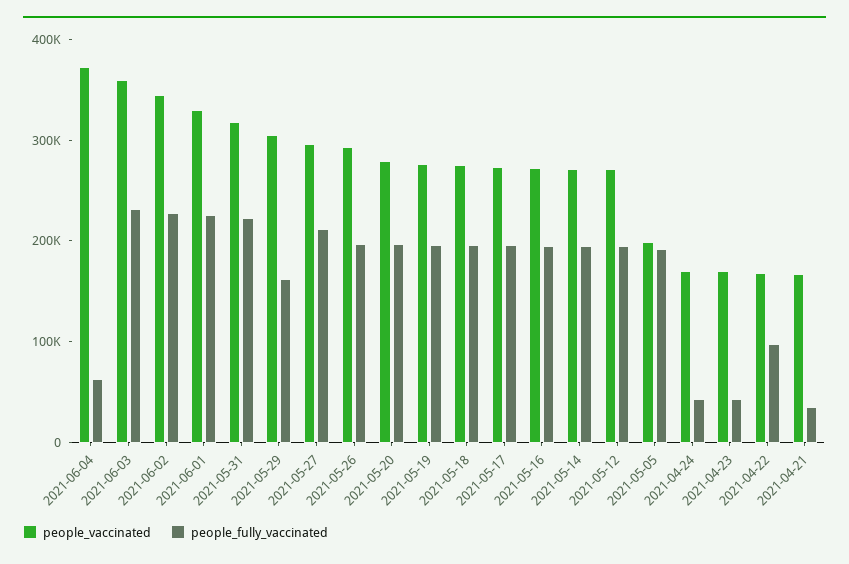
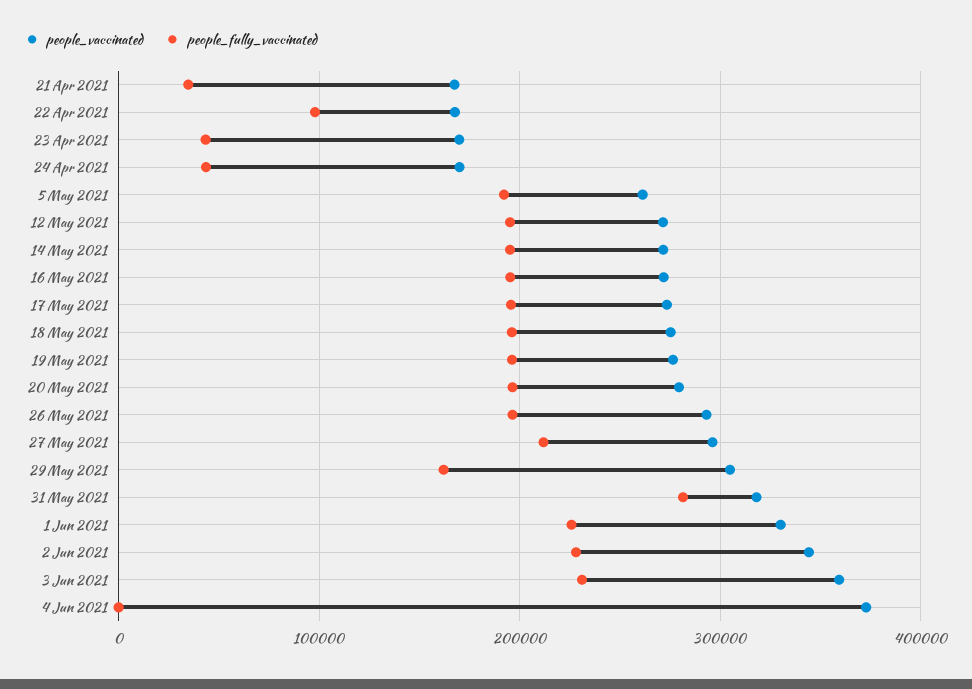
people_fully_vaccinated, 2021-06-04: 60000 -> 0
people_fully_vaccinated, 2021-05-31: 220000 -> 280000
people_vaccinated, 2021-05-05: 200000 -> 260000

